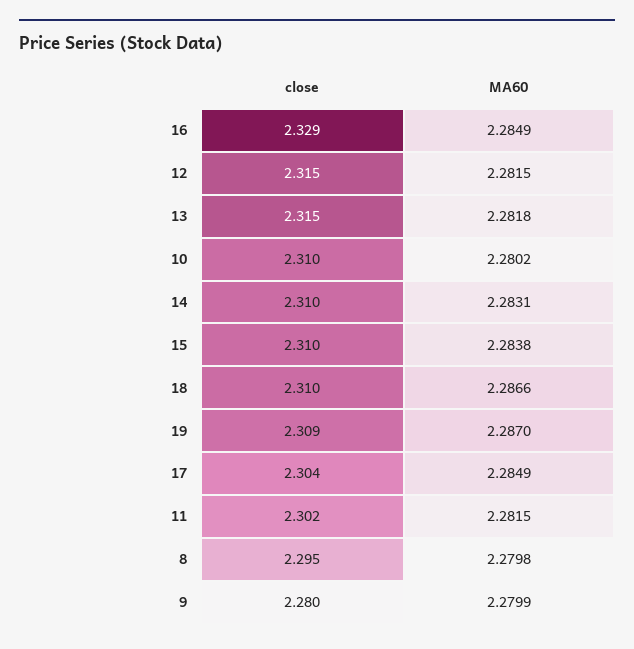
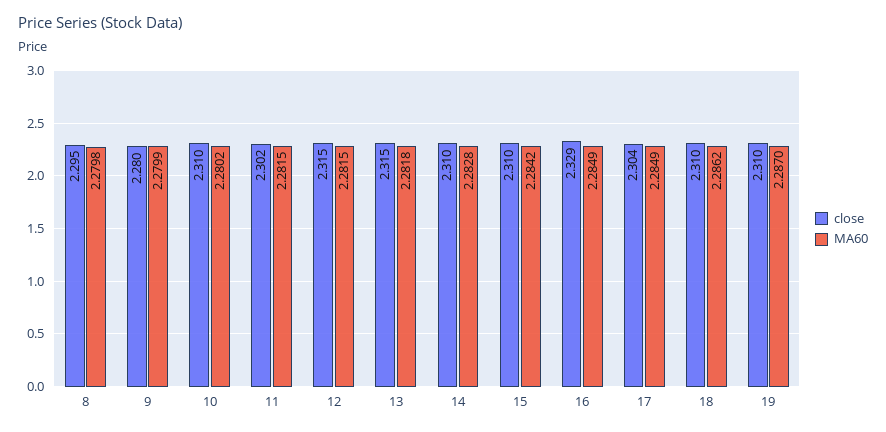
MA60, 14: 2.2831 -> 2.2828
MA60, 15: 2.2838 -> 2.2842
MA60, 18: 2.2866 -> 2.2862
close, 19: 2.309 -> 2.31

